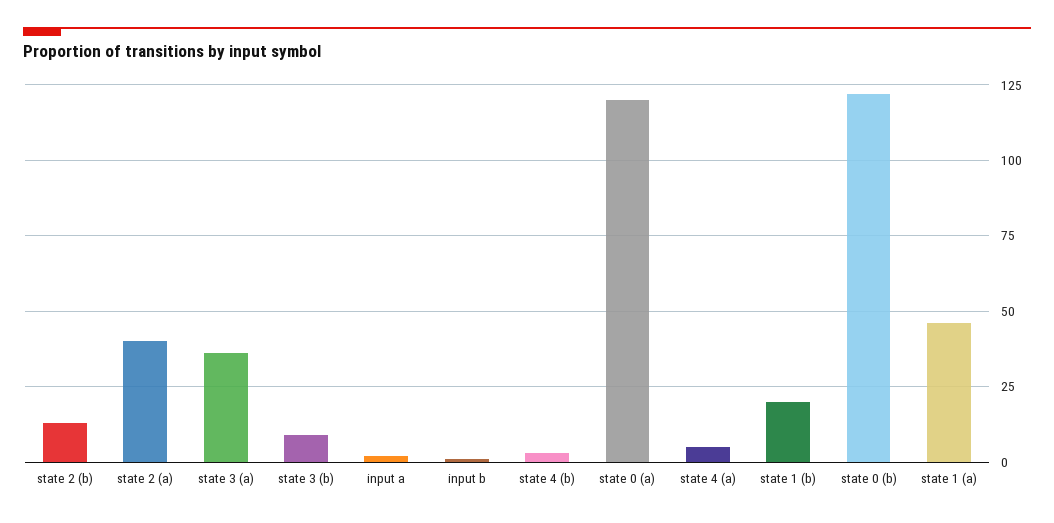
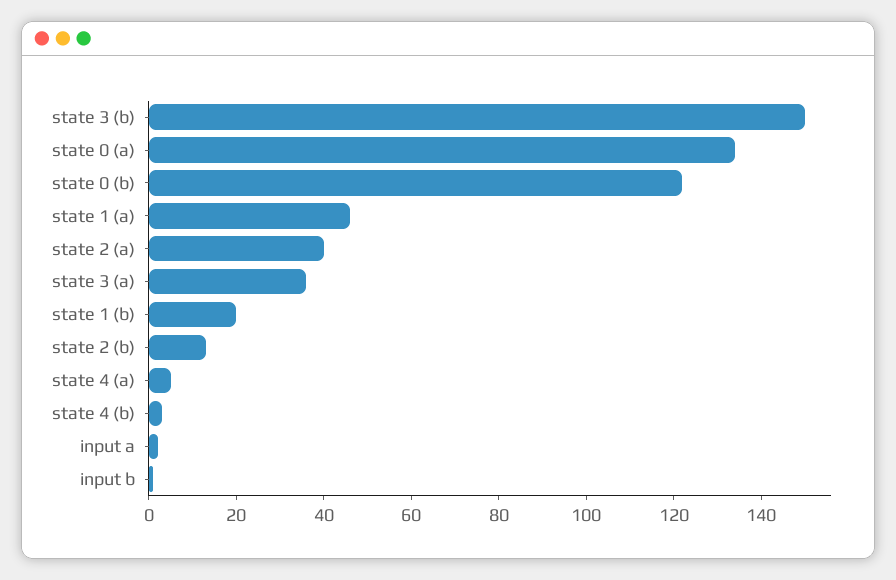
state 3 (b): 10 -> 150
state 0 (a): 120 -> 135

